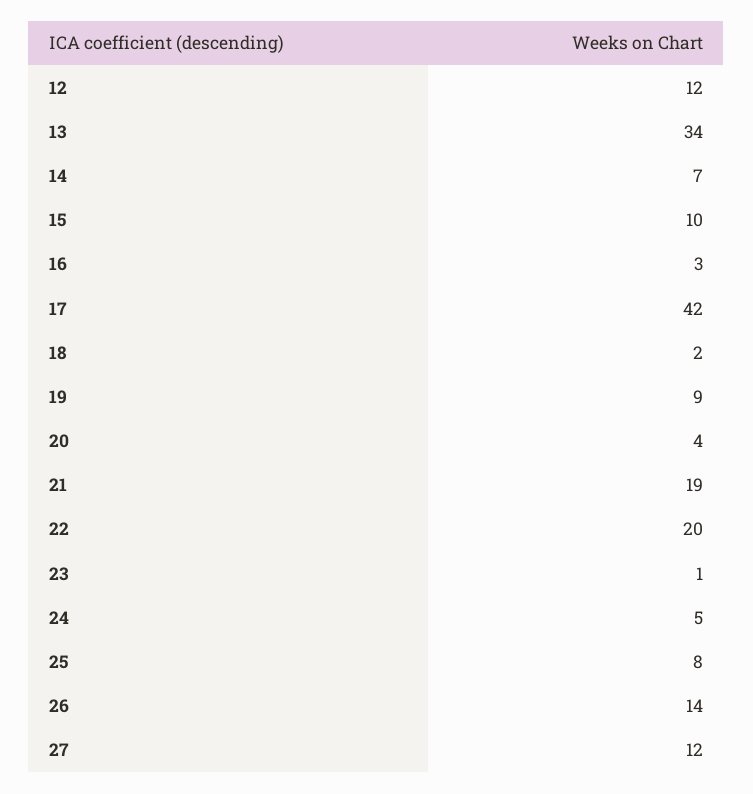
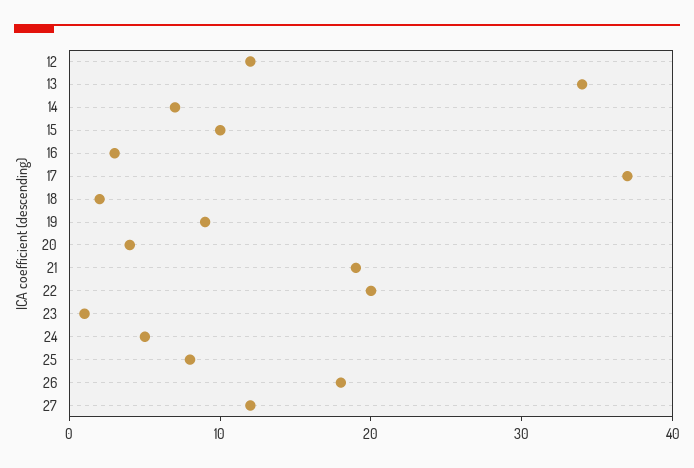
17: 42 -> 37
26: 14 -> 18

